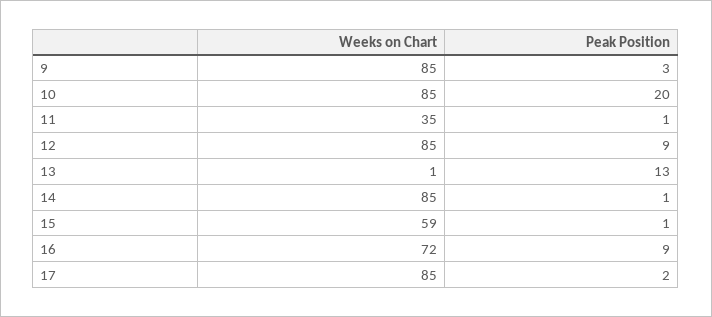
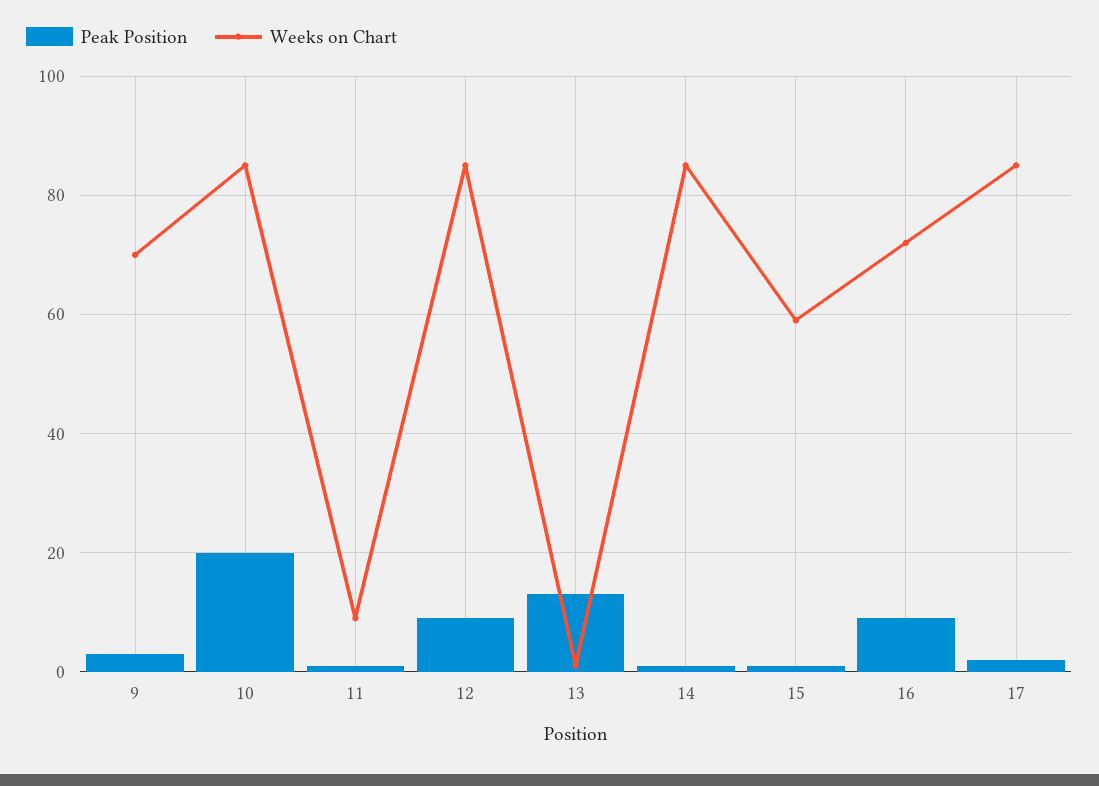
Weeks on Chart, 9: 85 -> 70
Weeks on Chart, 11: 35 -> 10

